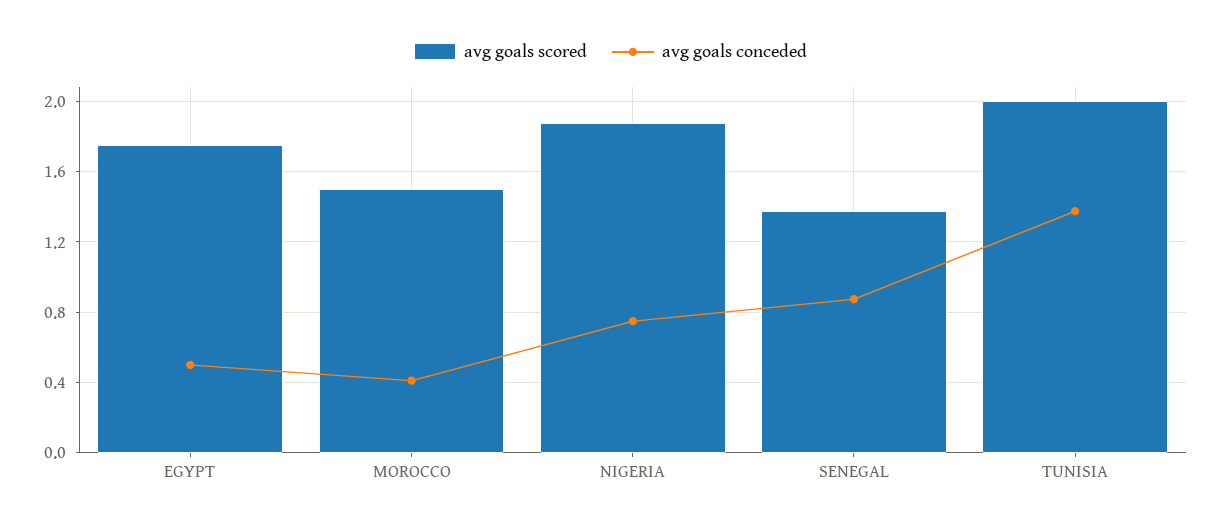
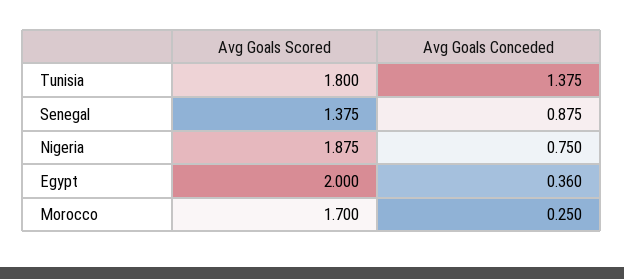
avg goals scored, EGYPT: 1.75 -> 2
avg goals conceded, EGYPT: 0.5 -> 0.36
avg goals scored, MOROCCO: 1.5 -> 1.7
avg goals conceded, MOROCCO: 0.4 -> 0.25
avg goals scored, TUNISIA: 2 -> 1.8

